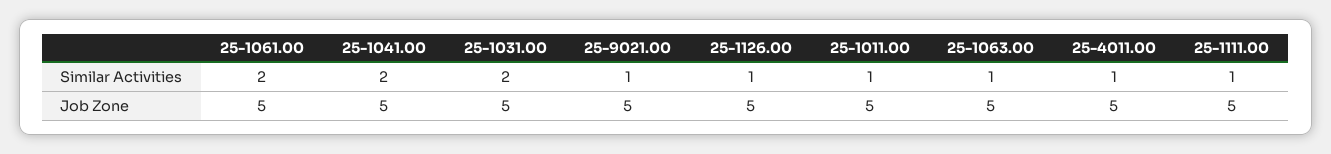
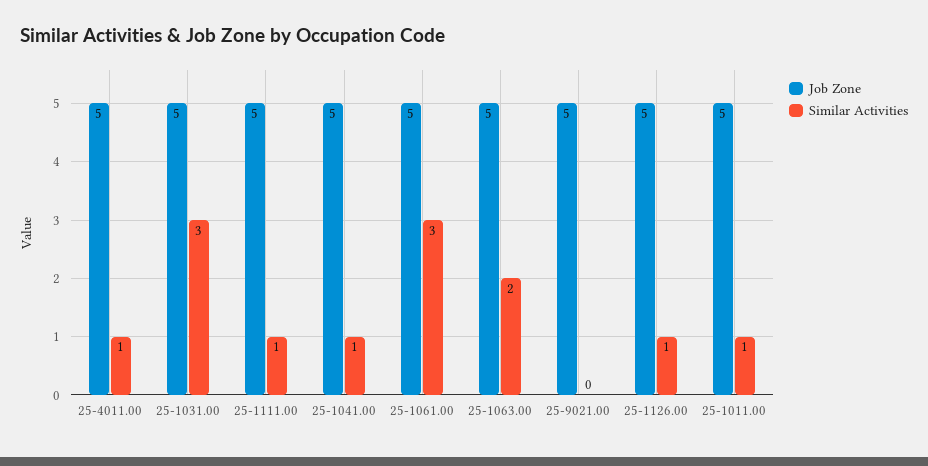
Similar Activities, 25-1061.00: 2 -> 3
Similar Activities, 25-1041.00: 2 -> 1
Similar Activities, 25-1031.00: 2 -> 3
Similar Activities, 25-9021.00: 1 -> 0
Similar Activities, 25-1063.00: 1 -> 2

